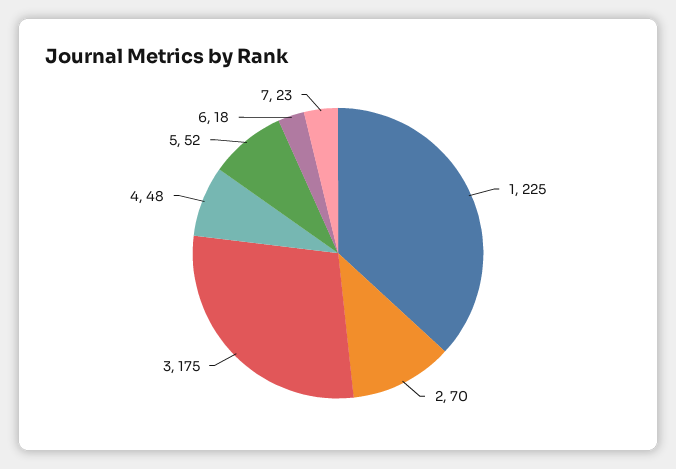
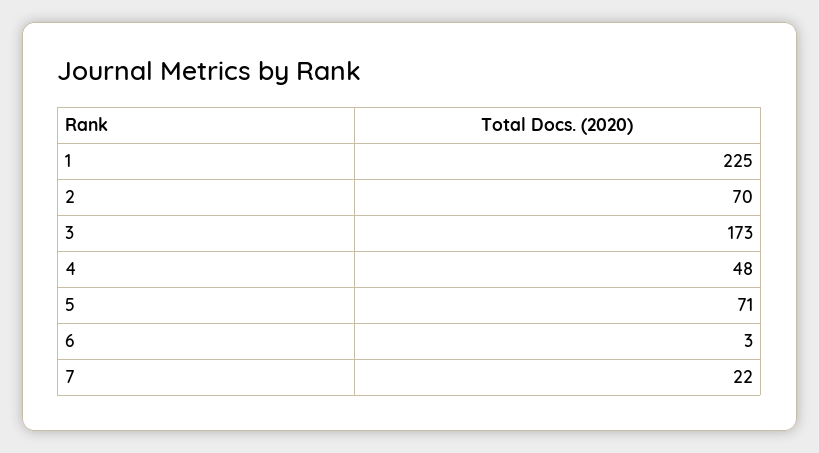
3: 175 -> 173
5: 52 -> 71
6: 18 -> 3
7: 23 -> 22

